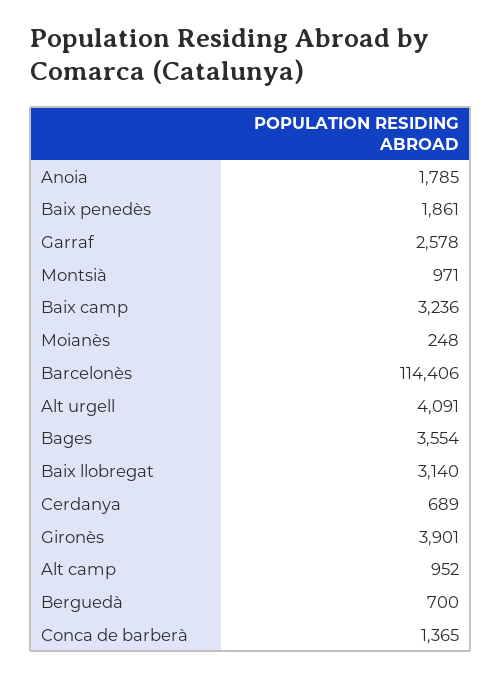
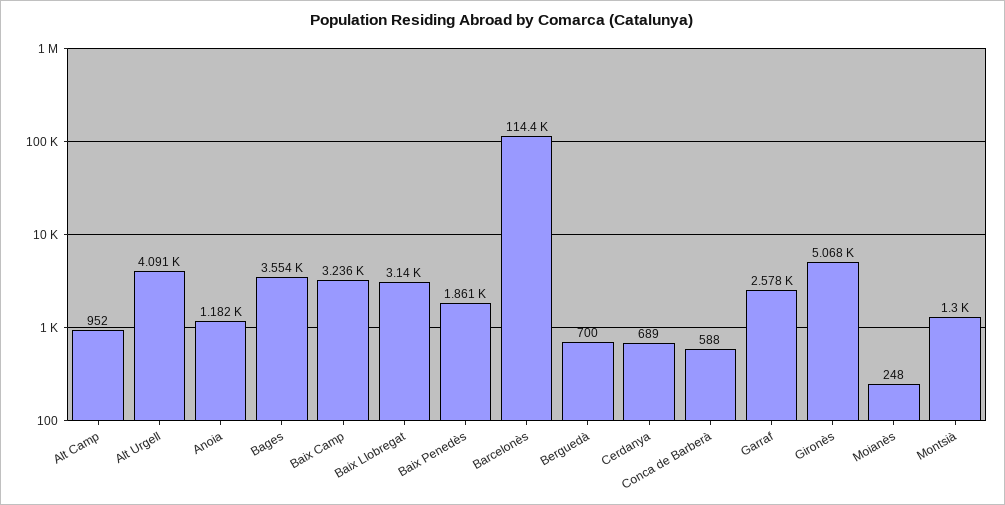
Anoia: 1785 -> 1182
Montsià: 971 -> 1300
Gironès: 3901 -> 5068
Conca de barberà: 1365 -> 588

